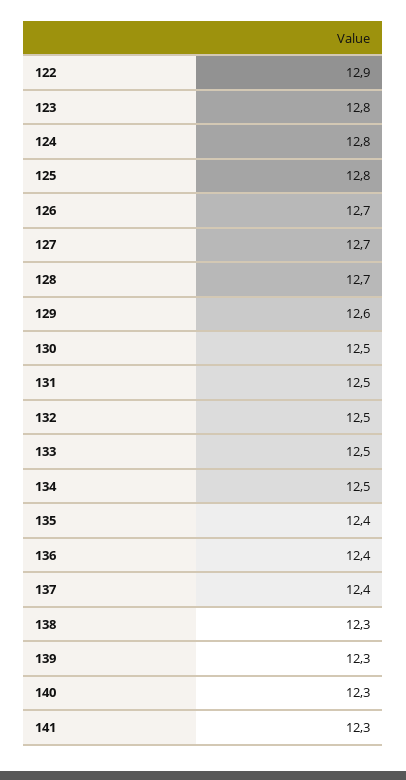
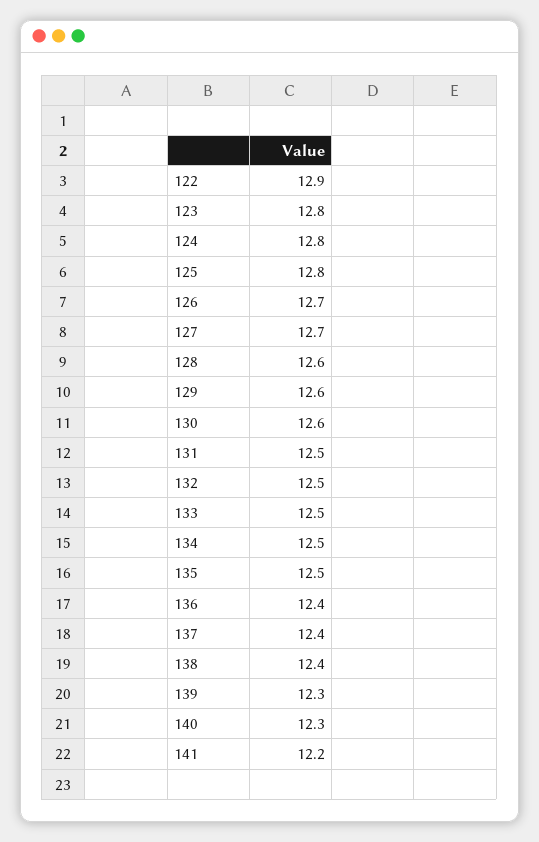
128: 12.7 -> 12.6
130: 12.5 -> 12.6
135: 12.4 -> 12.5
138: 12.3 -> 12.4
141: 12.3 -> 12.2

